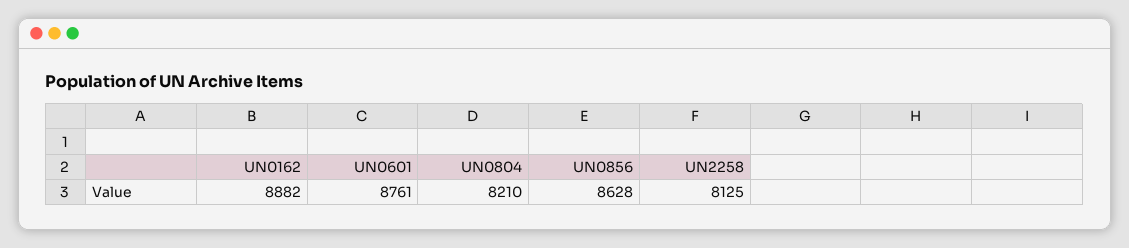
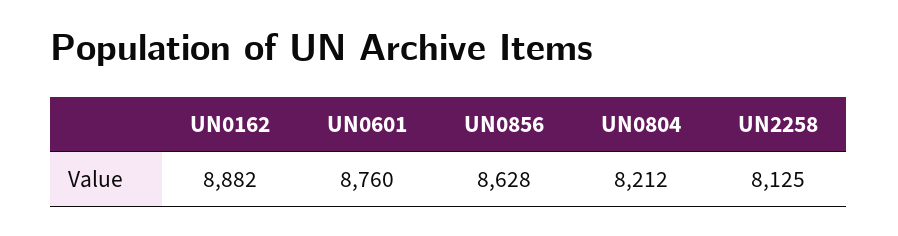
UN0601: 8761 -> 8760
UN0804: 8210 -> 8212

